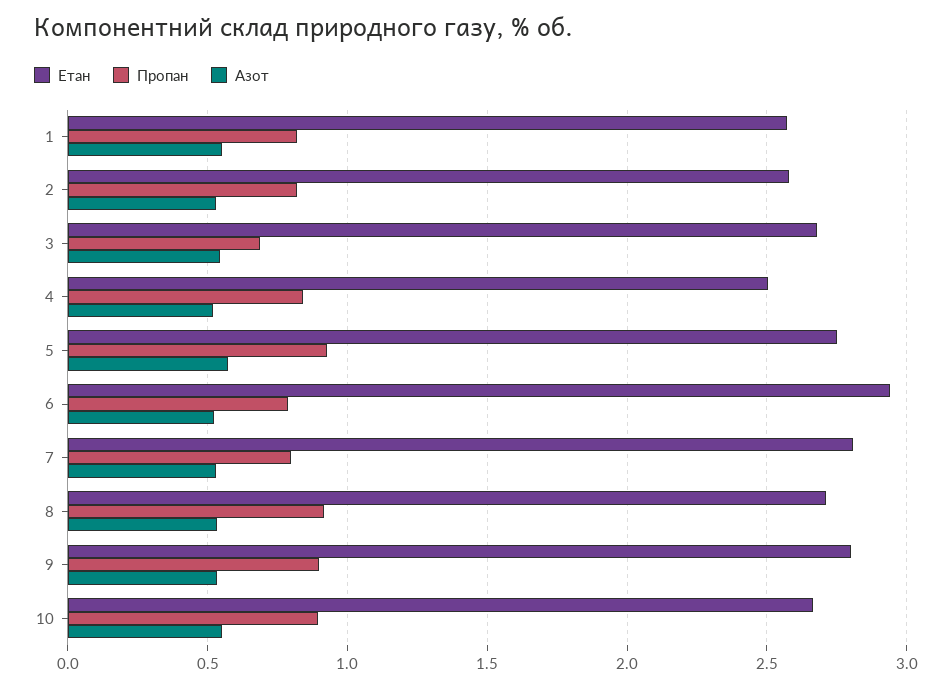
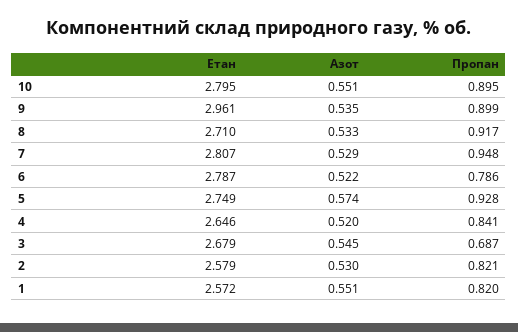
Етан, 4: 2.5 -> 2.646
Етан, 6: 2.95 -> 2.787
Пропан, 7: 0.8 -> 0.948
Етан, 9: 2.8 -> 2.961
Етан, 10: 2.65 -> 2.795

